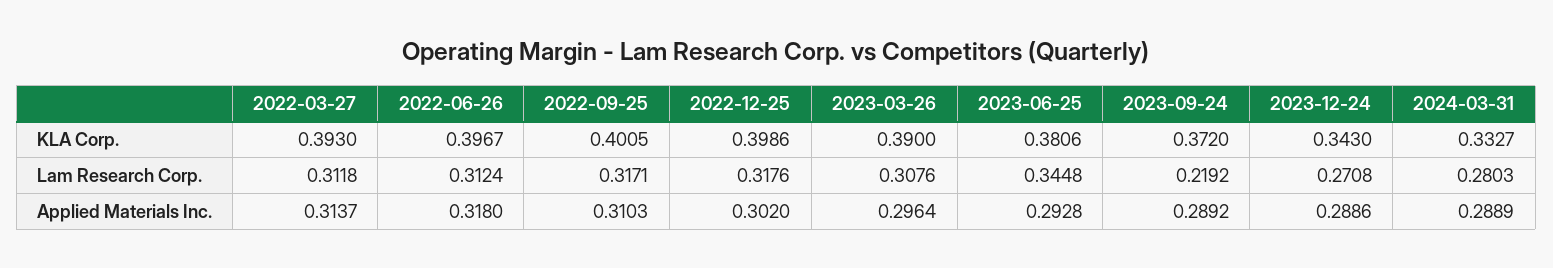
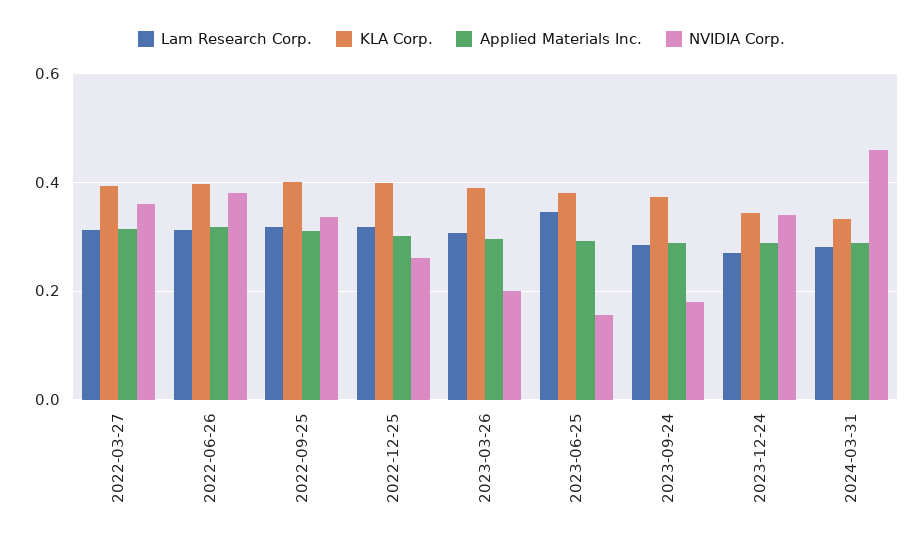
Lam Research Corp., 2023-09-24: 0.2192 -> 0.28
NVIDIA Corp., 2022-03-27: none -> 0.36
NVIDIA Corp., 2022-06-26: none -> 0.38
NVIDIA Corp., 2022-09-25: none -> 0.34
NVIDIA Corp., 2022-12-25: none -> 0.26
NVIDIA Corp., 2023-03-26: none -> 0.2
NVIDIA Corp., 2023-06-25: none -> 0.16
NVIDIA Corp., 2023-09-24: none -> 0.18
NVIDIA Corp., 2023-12-24: none -> 0.34
NVIDIA Corp., 2024-03-31: none -> 0.46

